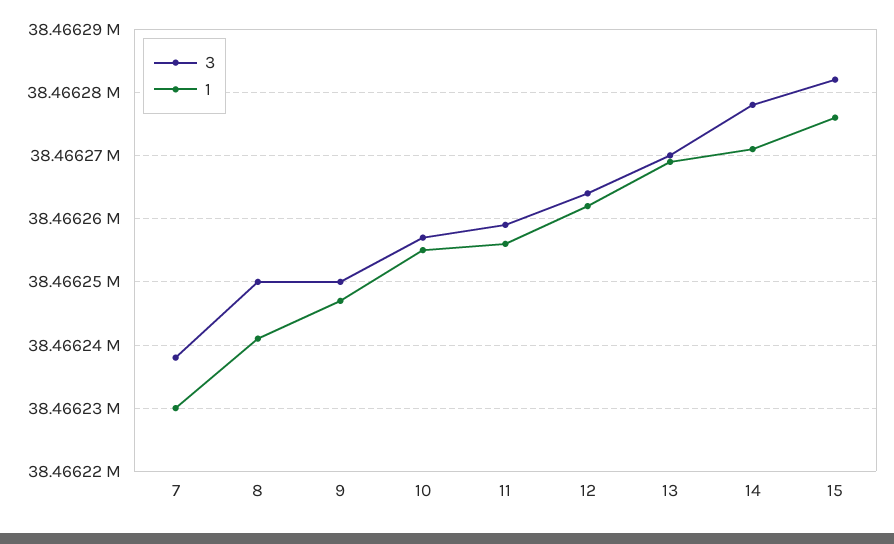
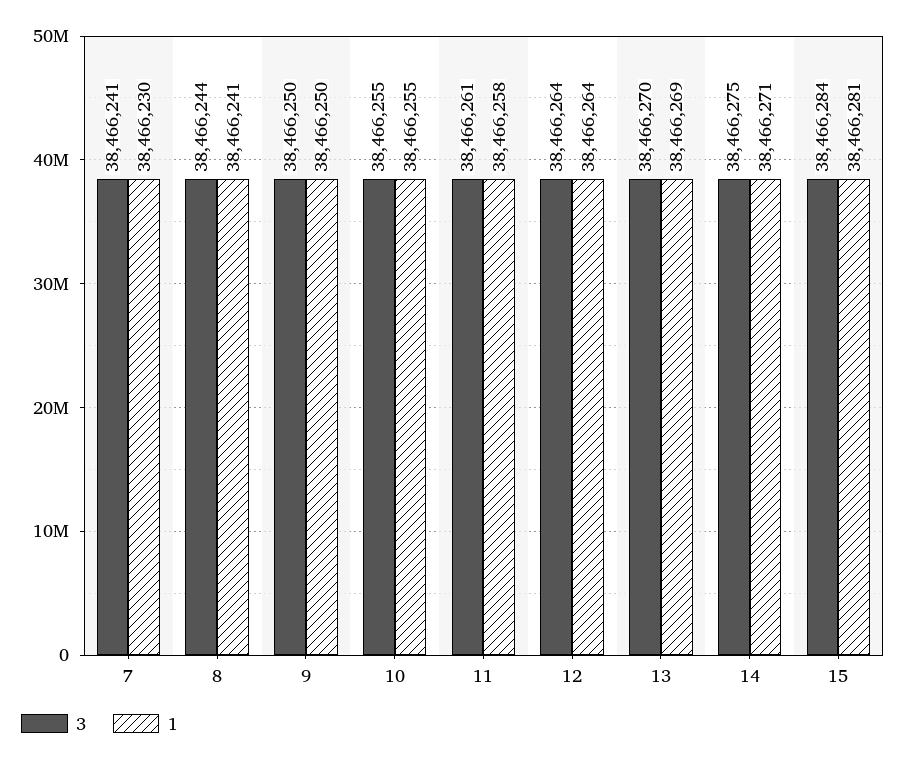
3, 7: 38466238 -> 38466241
3, 8: 38466250 -> 38466244
1, 9: 38466247 -> 38466250
3, 10: 38466257 -> 38466255
3, 11: 38466259 -> 38466261
1, 11: 38466256 -> 38466258
1, 12: 38466262 -> 38466264
3, 14: 38466278 -> 38466275
3, 15: 38466282 -> 38466284
1, 15: 38466276 -> 38466281

